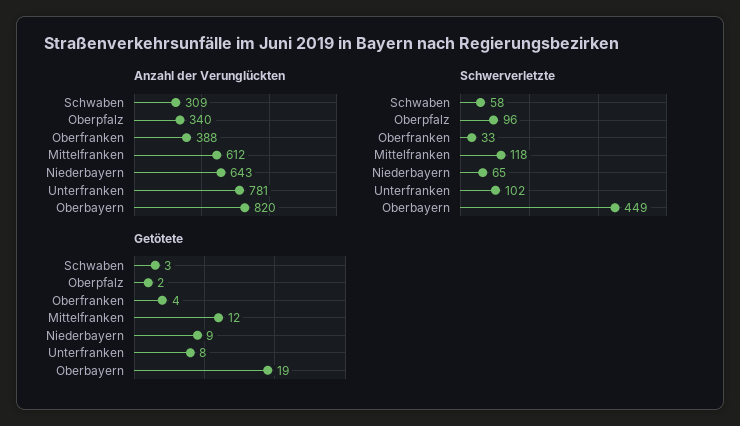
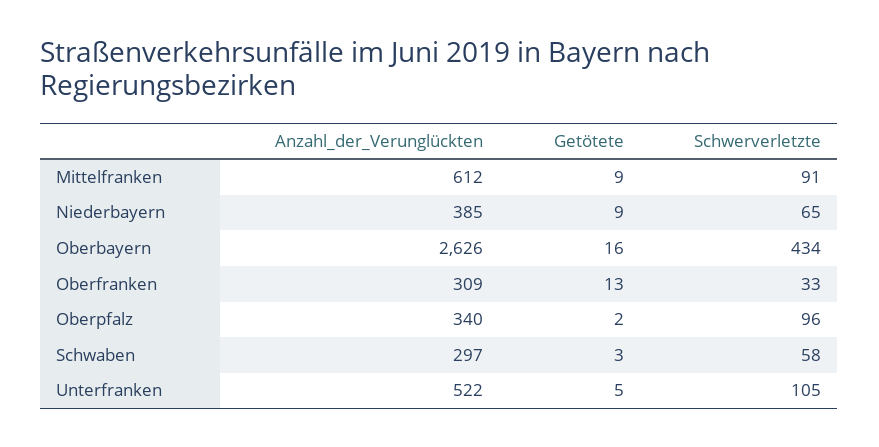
Anzahl der Verunglückten, Schwaben: 309 -> 297
Anzahl der Verunglückten, Oberfranken: 388 -> 309
Anzahl der Verunglückten, Niederbayern: 643 -> 385
Anzahl der Verunglückten, Unterfranken: 781 -> 522
Anzahl der Verunglückten, Oberbayern: 820 -> 2626
Schwerverletzte, Mittelfranken: 118 -> 91
Schwerverletzte, Unterfranken: 102 -> 105
Schwerverletzte, Oberbayern: 449 -> 434
Getötete, Oberfranken: 4 -> 13
Getötete, Mittelfranken: 12 -> 9
Getötete, Unterfranken: 8 -> 5
Getötete, Oberbayern: 19 -> 16

